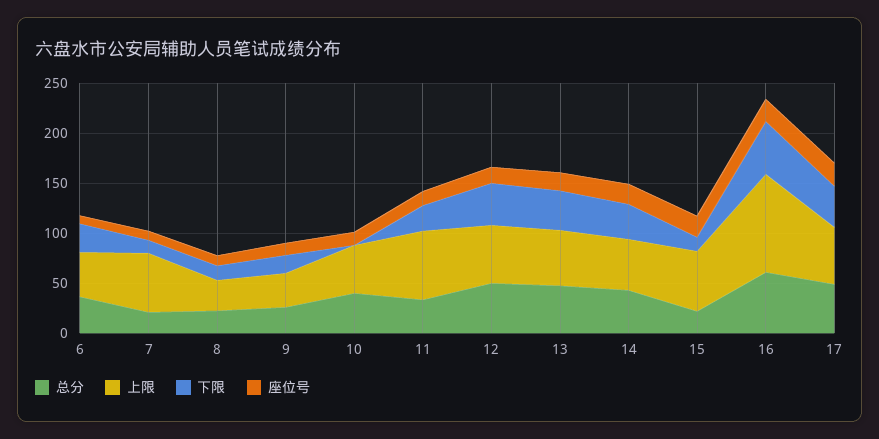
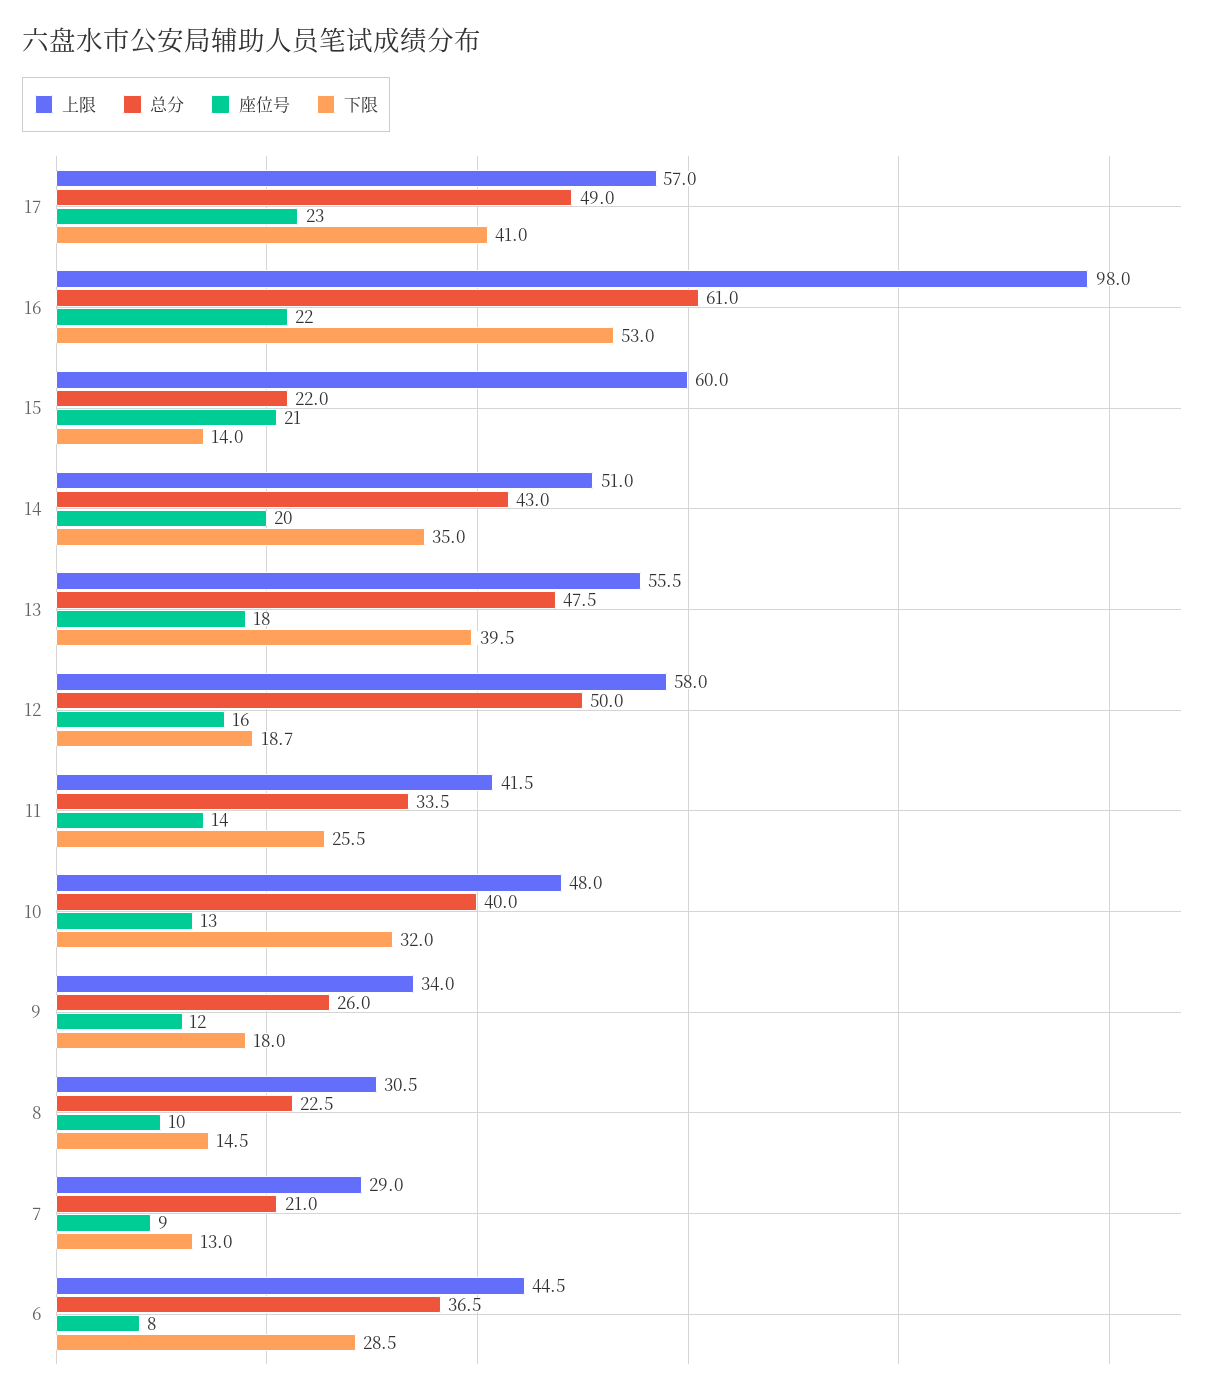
上限, 7: 60 -> 29
下限, 10: 0 -> 32
上限, 11: 70 -> 41.5
下限, 12: 40 -> 18.7

